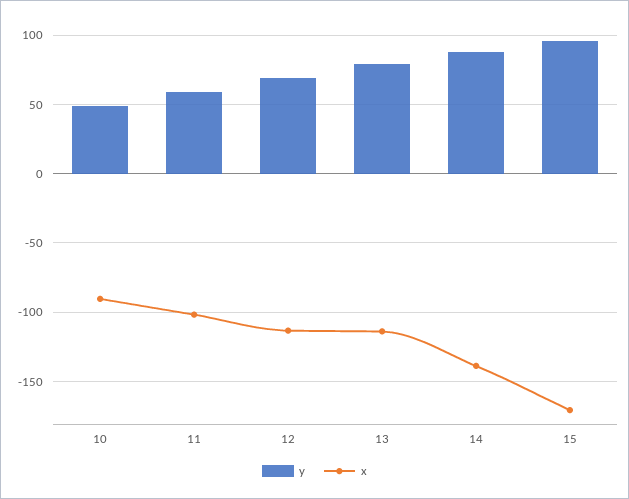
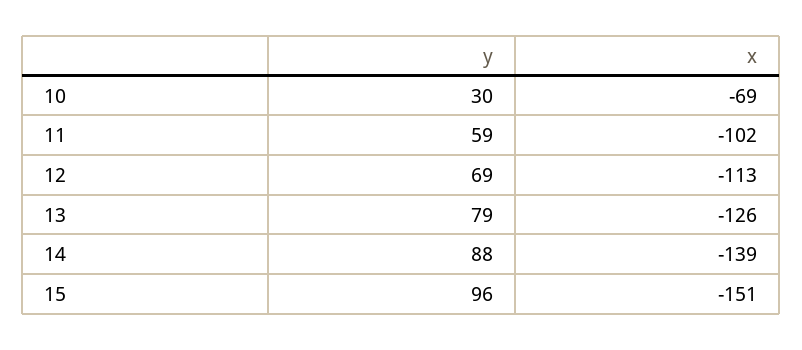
y, 10: 50 -> 30
x, 10: -90 -> -69
x, 13: -115 -> -126
x, 15: -170 -> -151

